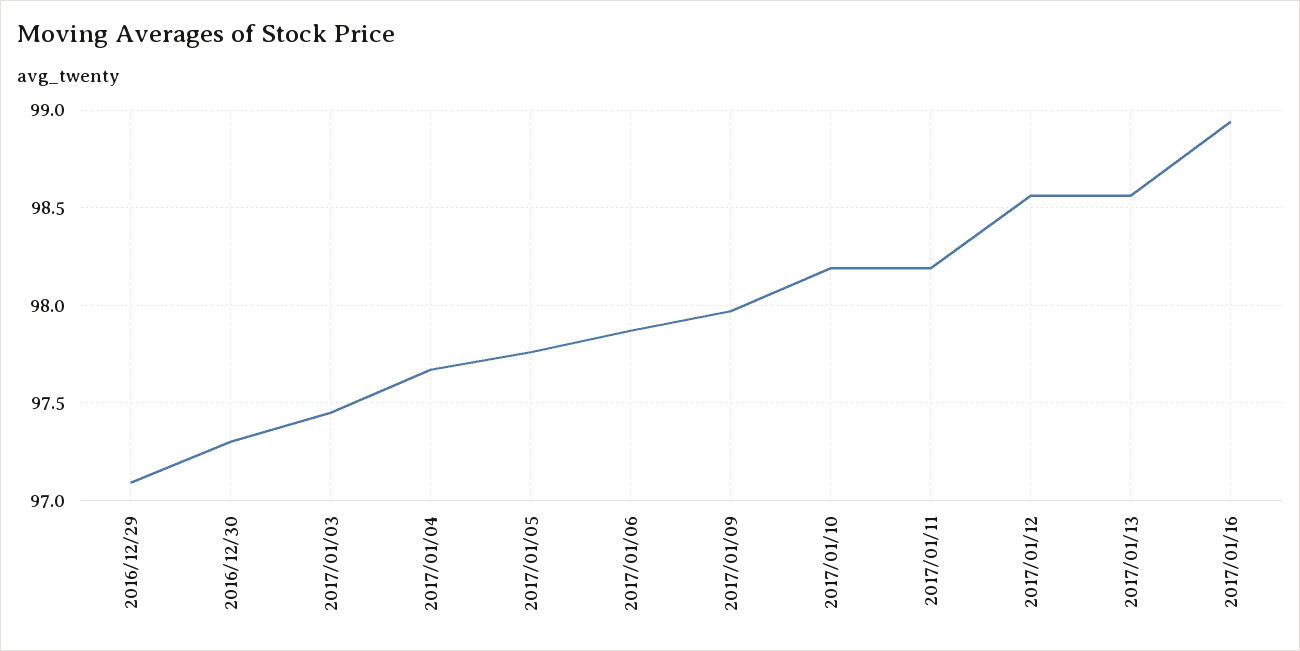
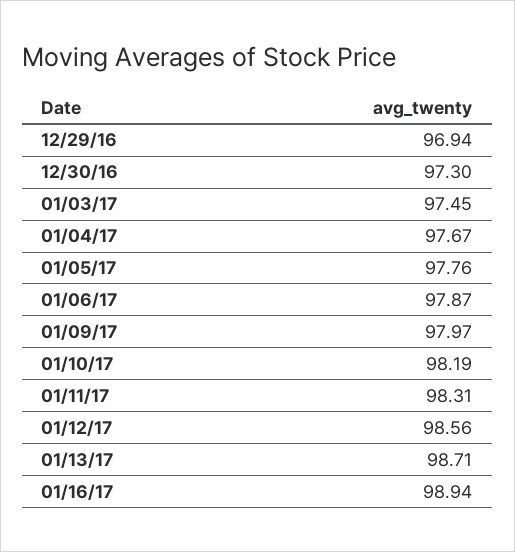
2016/12/29: 97.1 -> 96.94
2017/01/11: 98.2 -> 98.31
2017/01/13: 98.55 -> 98.71

